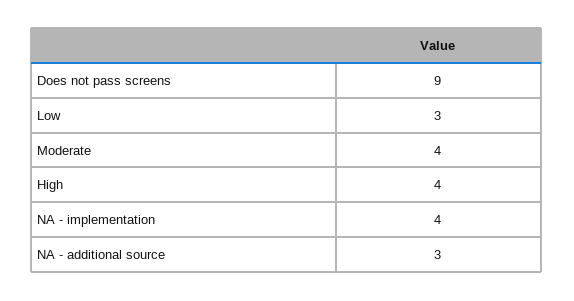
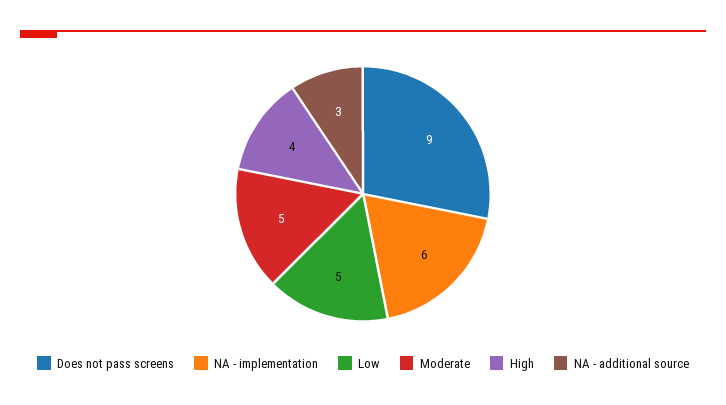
Low: 3 -> 5
Moderate: 4 -> 5
NA - implementation: 4 -> 6

